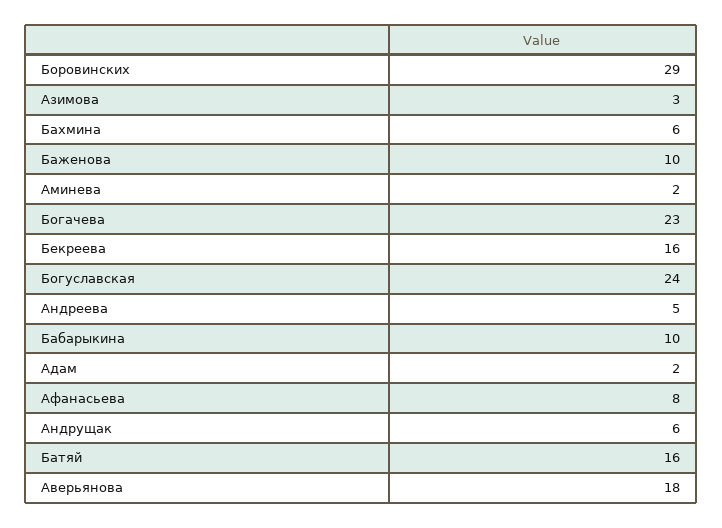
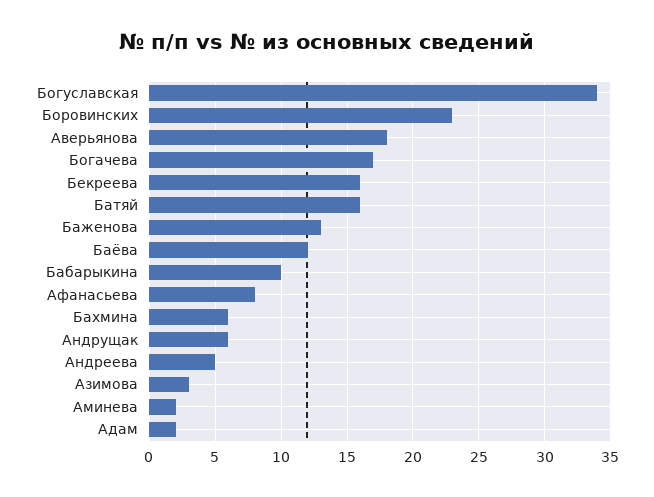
Боровинских: 29 -> 23
Баженова: 10 -> 13
Богачева: 23 -> 17
Богуславская: 24 -> 34
Баёва: none -> 12

